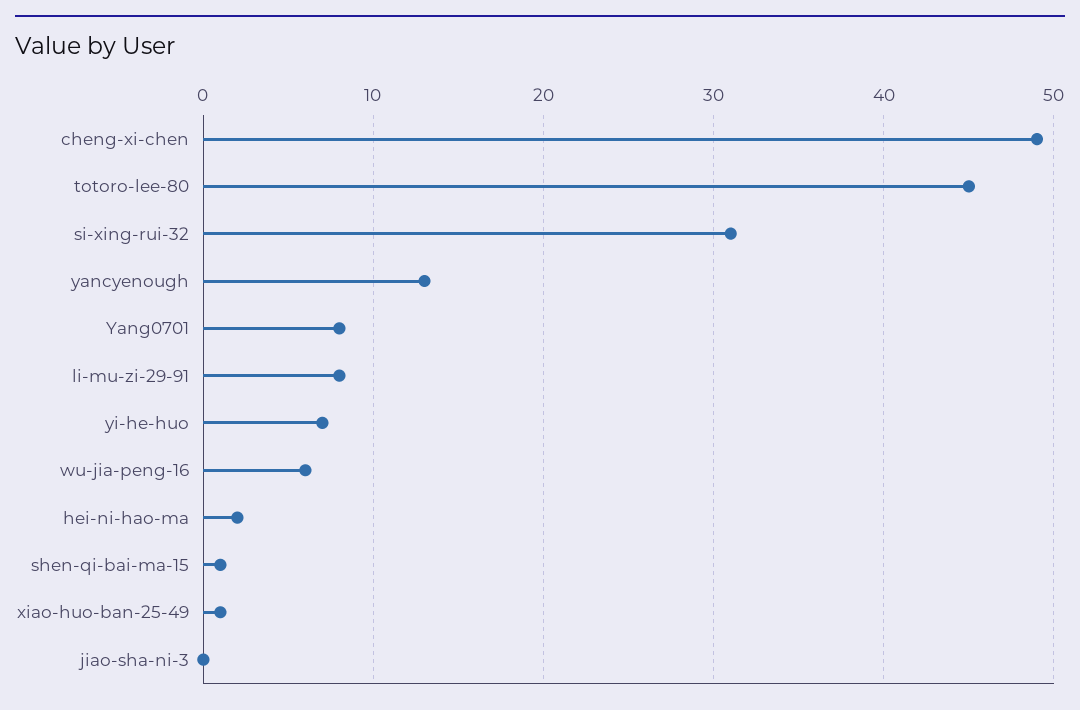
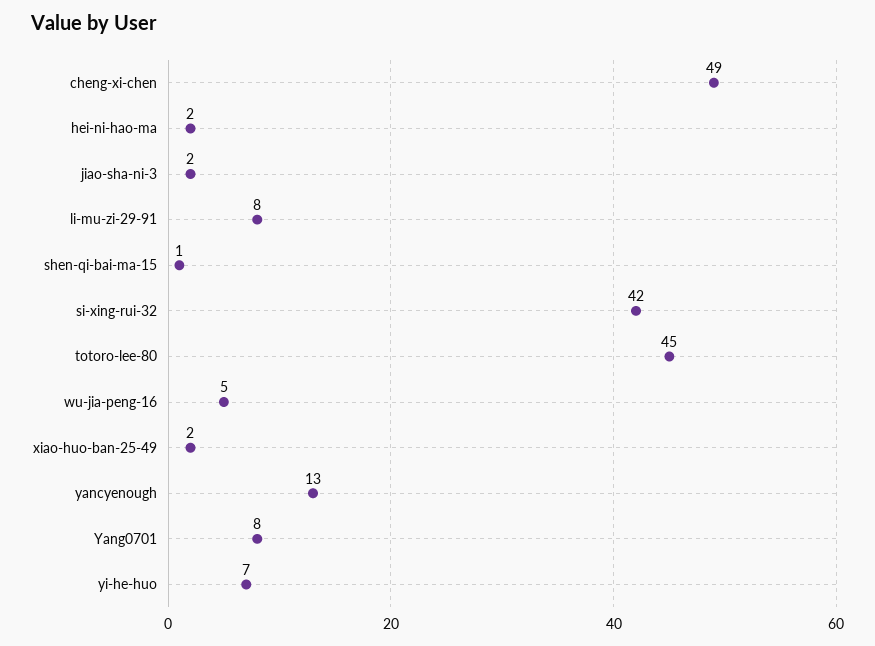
si-xing-rui-32: 31 -> 42
wu-jia-peng-16: 6 -> 5
xiao-huo-ban-25-49: 1 -> 2
jiao-sha-ni-3: 0 -> 2

